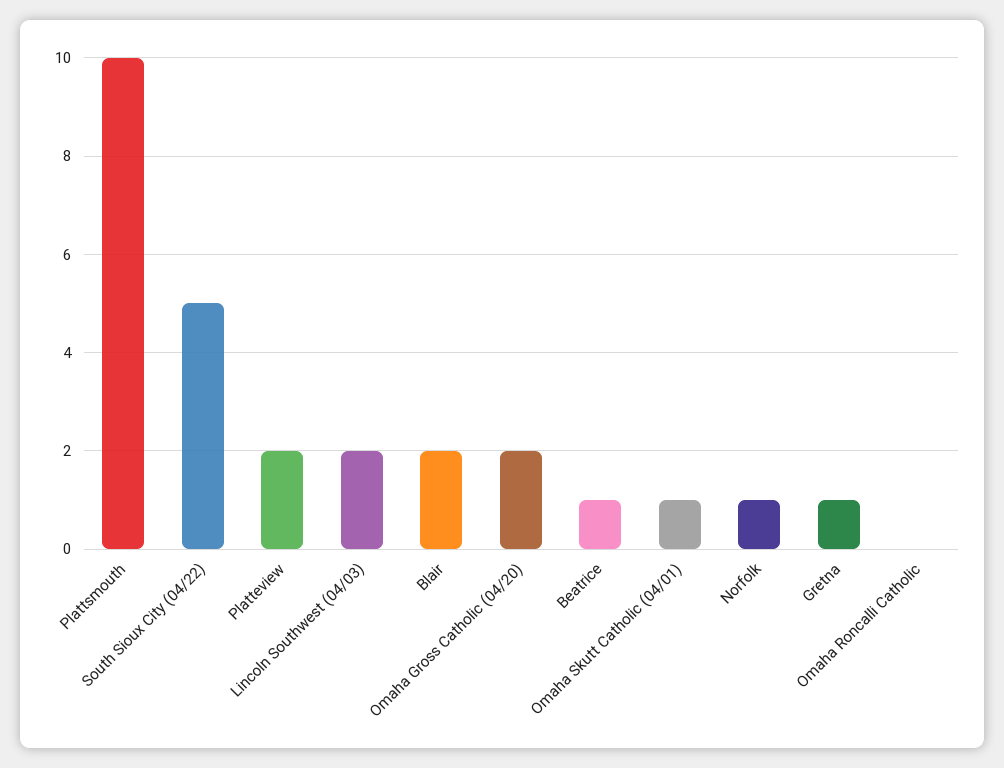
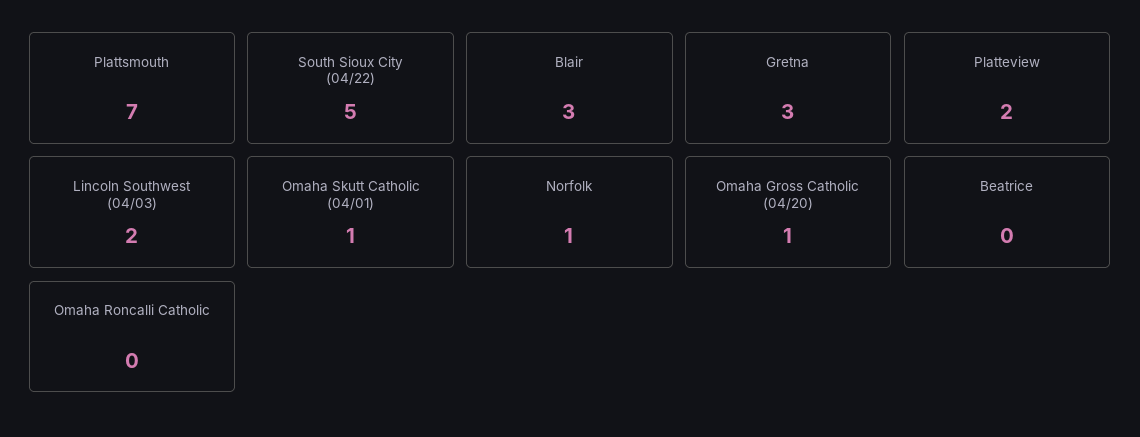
Plattsmouth: 10 -> 7
Blair: 2 -> 3
Omaha Gross Catholic (04/20): 2 -> 1
Beatrice: 1 -> 0
Gretna: 1 -> 3

